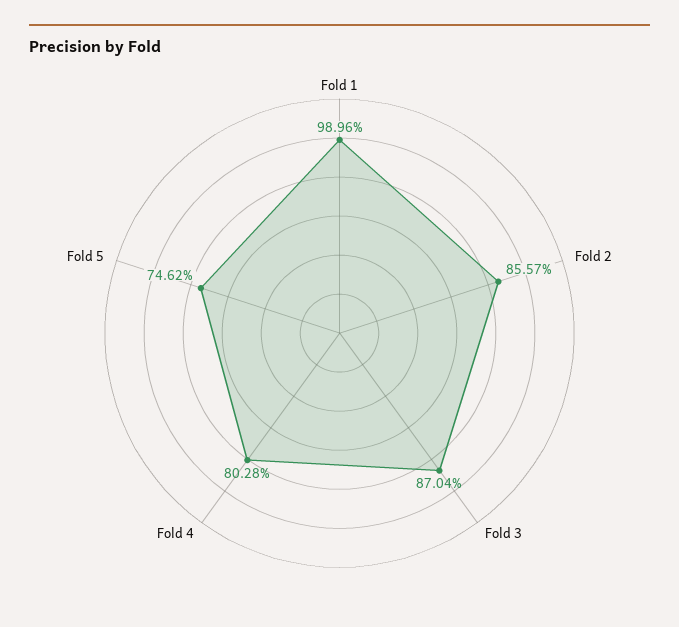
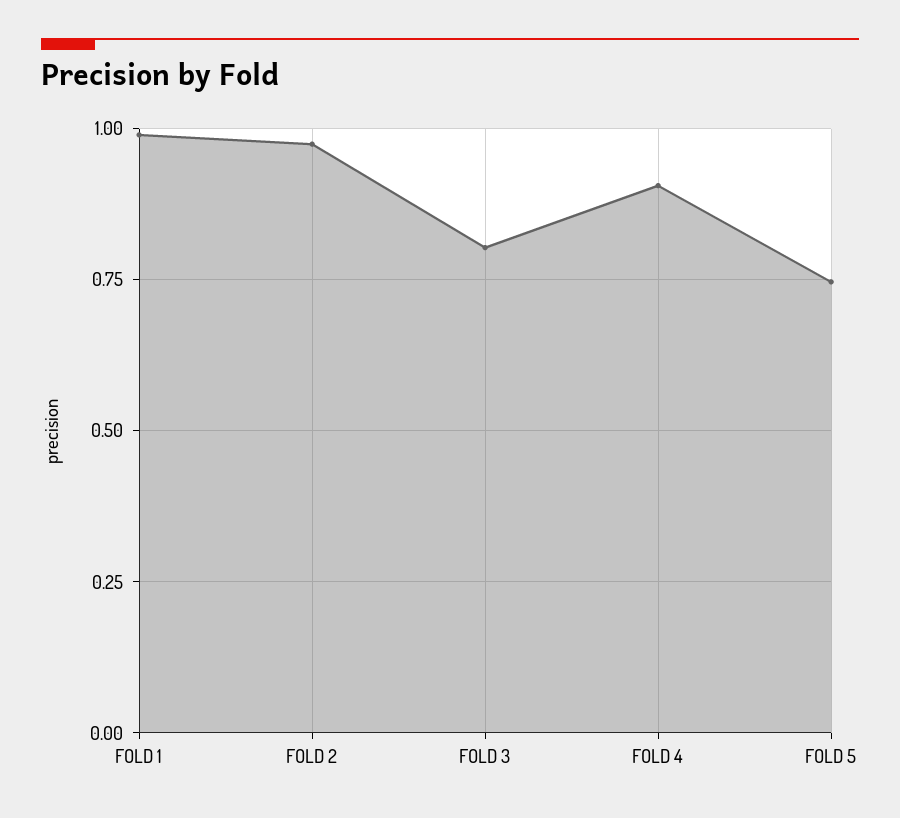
Fold 2: 0.8557 -> 0.975
Fold 3: 0.8704 -> 0.8
Fold 4: 0.8028 -> 0.9

